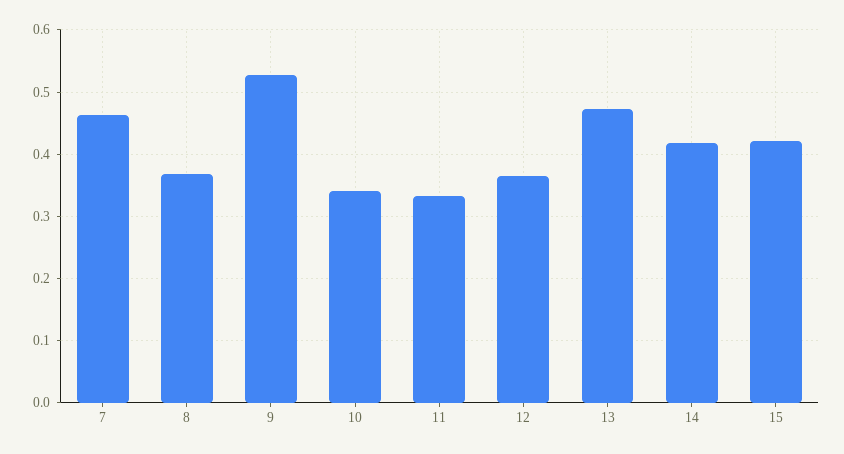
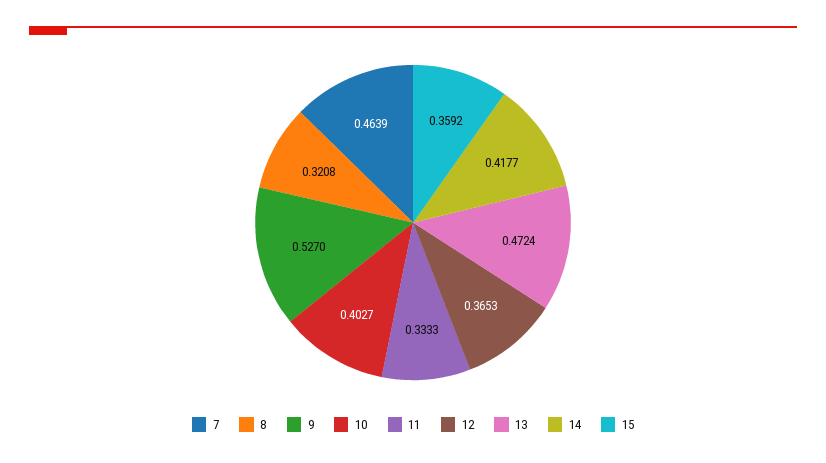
8: 0.37 -> 0.3208
10: 0.34 -> 0.4027
15: 0.42 -> 0.3592

